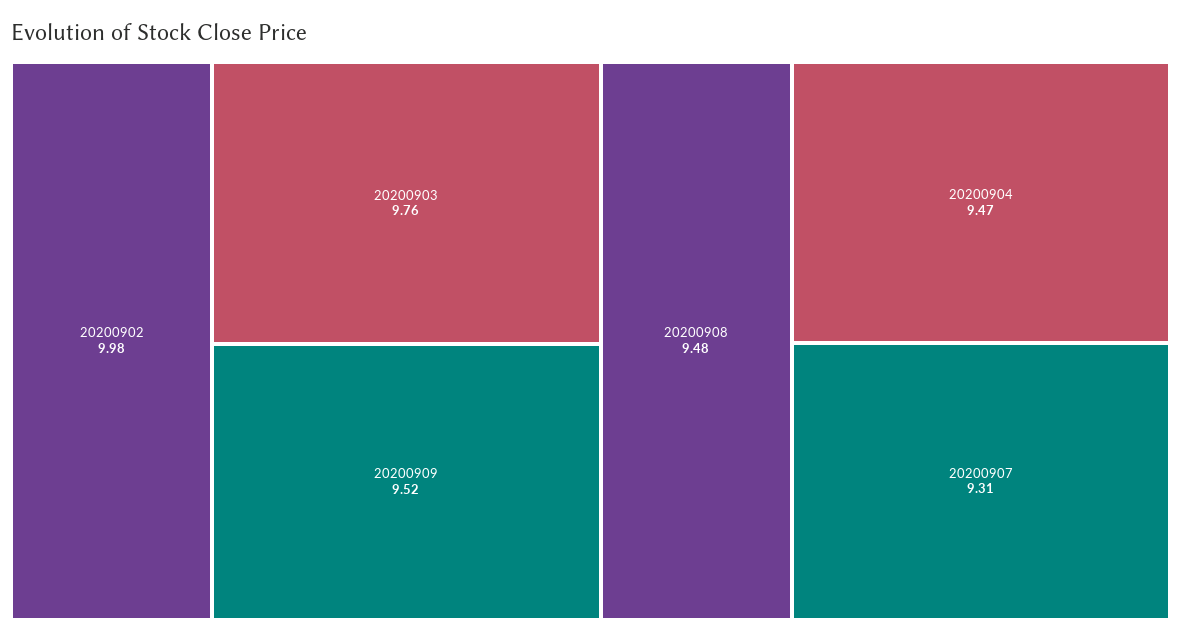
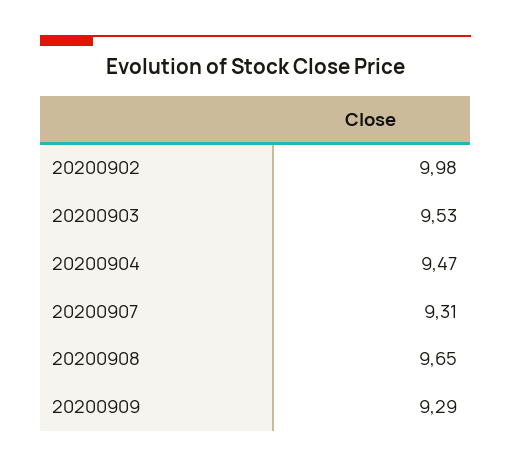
20200903: 9.76 -> 9.53
20200909: 9.52 -> 9.29
20200908: 9.48 -> 9.65

